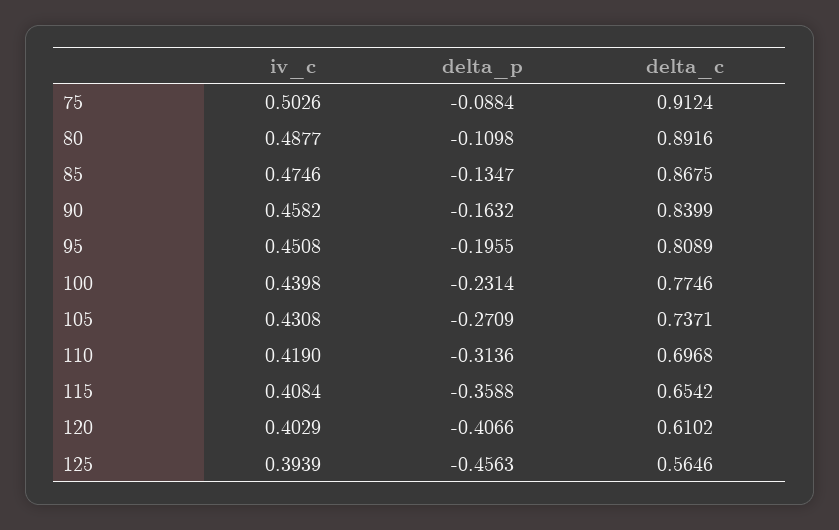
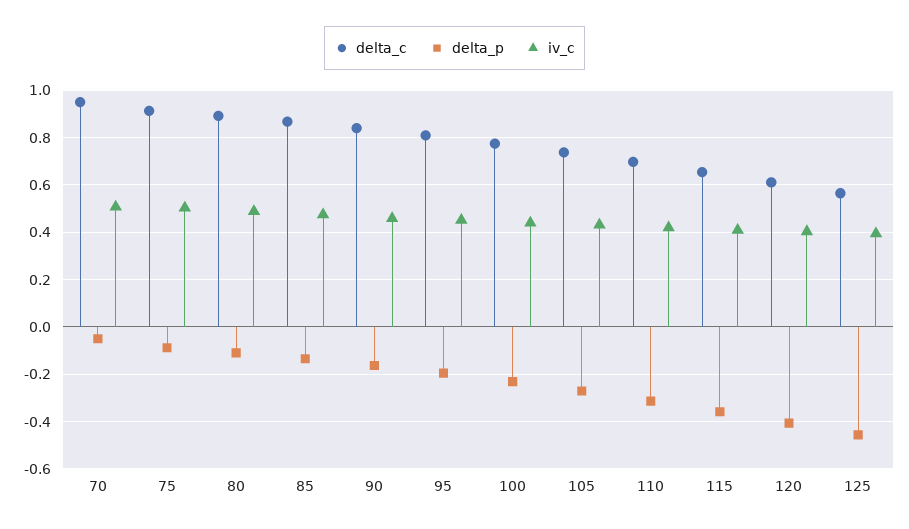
delta_c, 70: none -> 0.95
delta_p, 70: none -> -0.05
iv_c, 70: none -> 0.5

